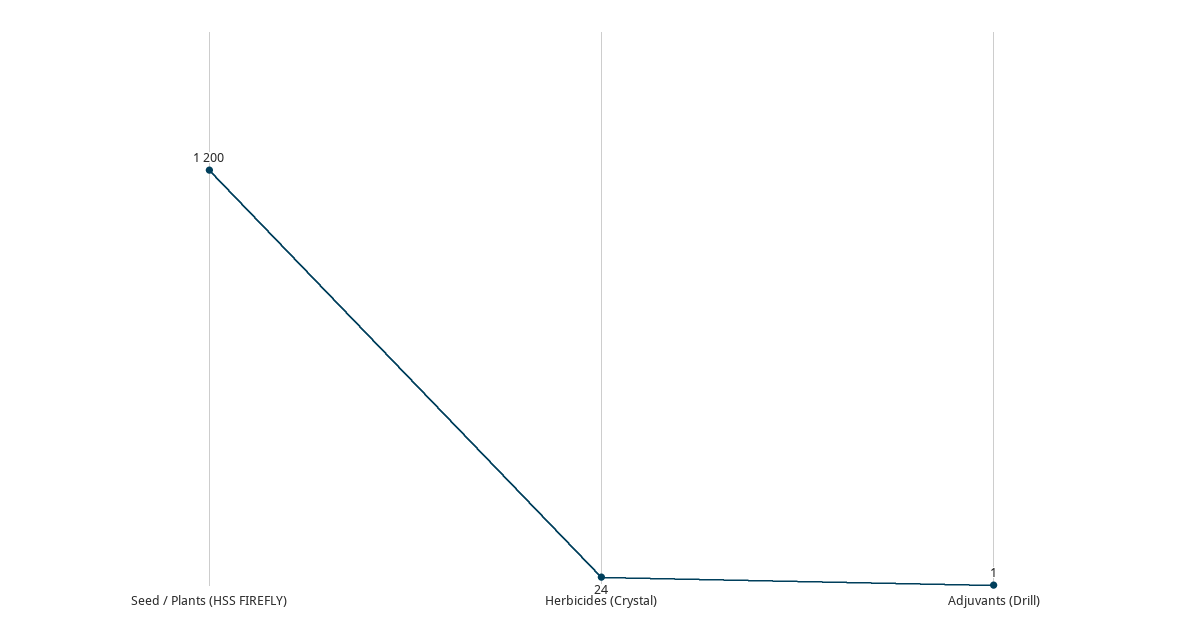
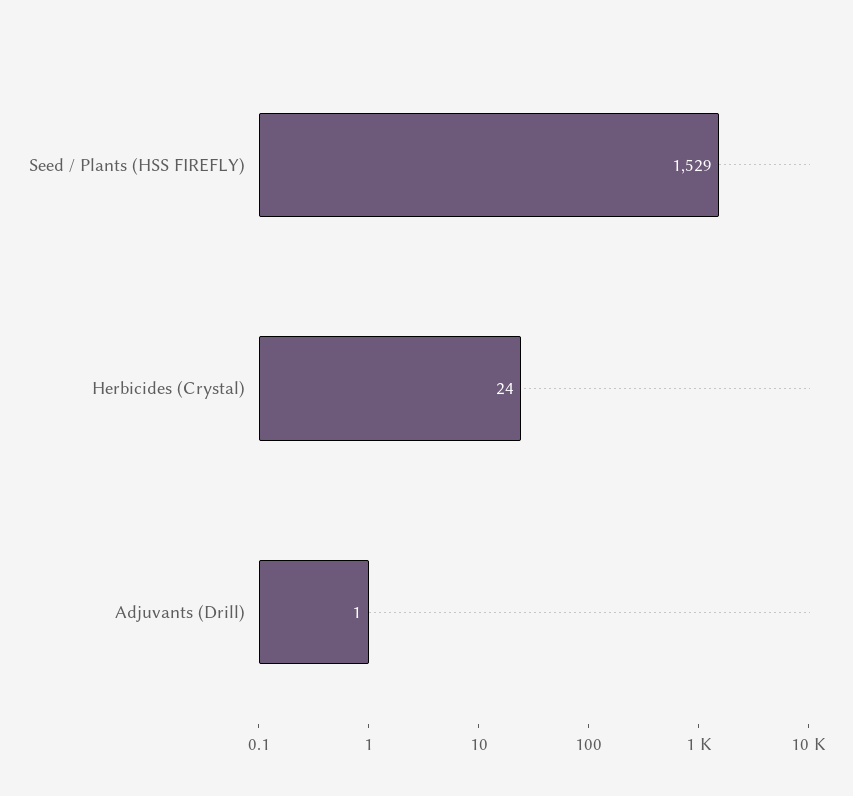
Seed / Plants (HSS FIREFLY): 1200 -> 1529

